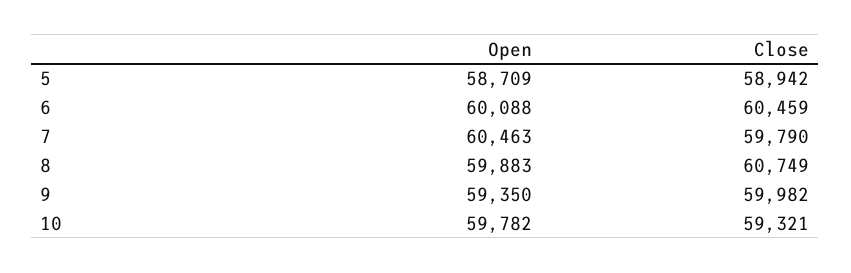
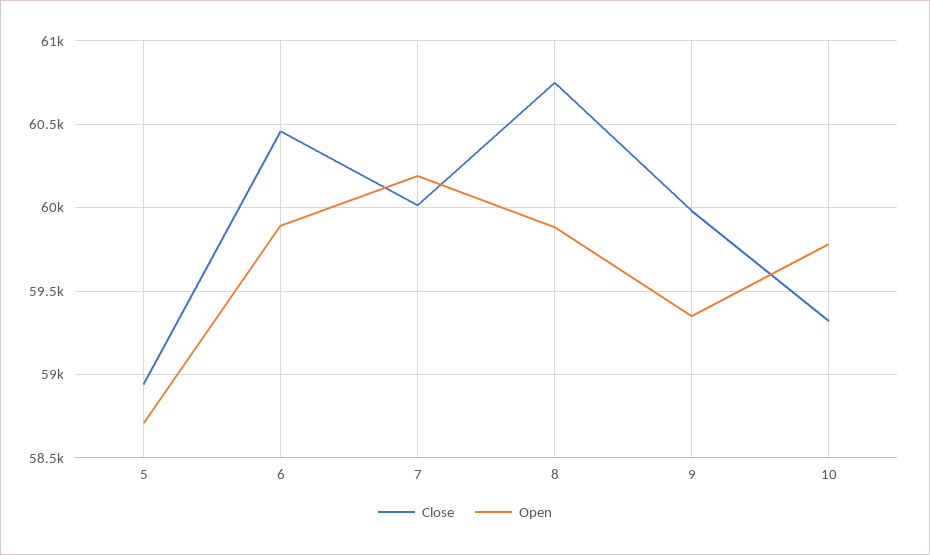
Open, 6: 60088 -> 59900
Open, 7: 60463 -> 60200
Close, 7: 59790 -> 60000

